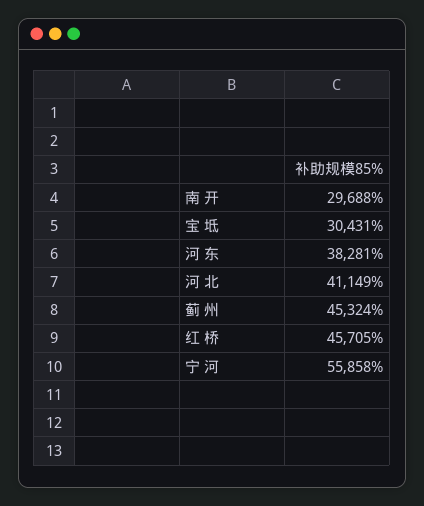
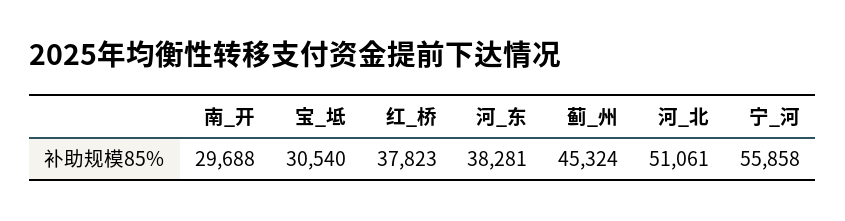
宝 坻: 30431 -> 30540
河 北: 41149 -> 51061
红 桥: 45705 -> 37823

